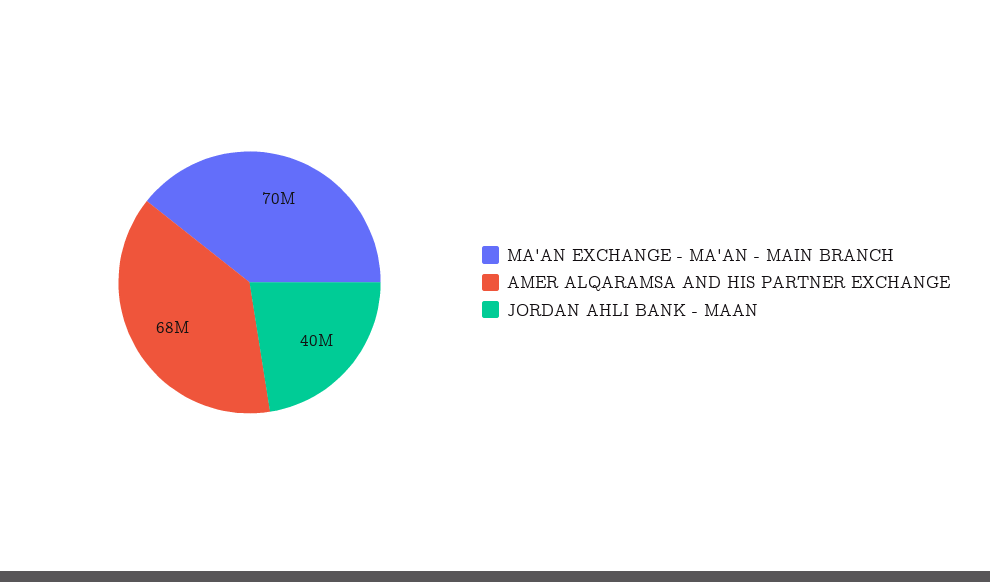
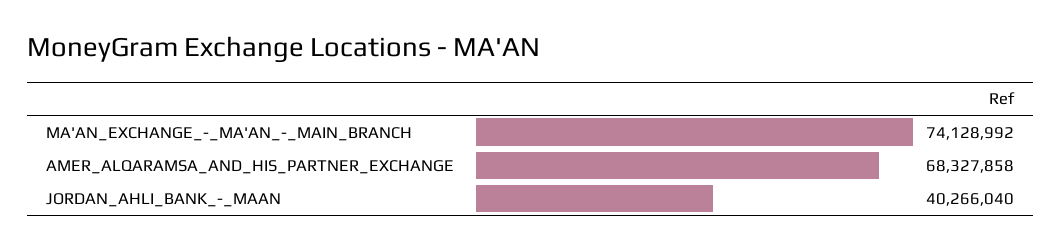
MA'AN EXCHANGE - MA'AN - MAIN BRANCH: 70000000 -> 74128992

